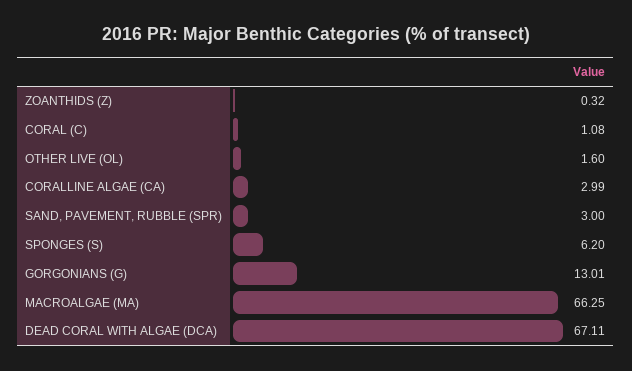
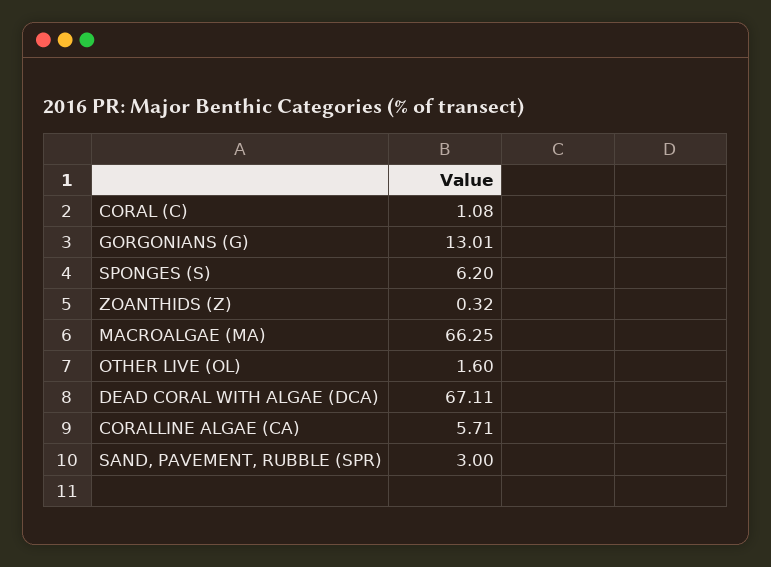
CORALLINE ALGAE (CA): 2.99 -> 5.71

